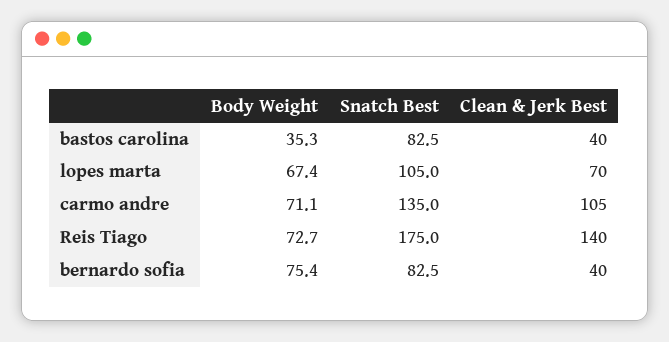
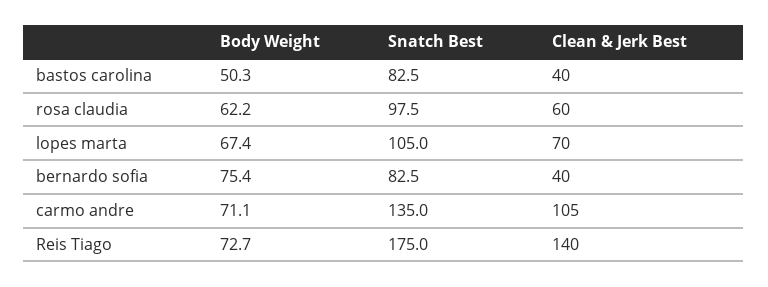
Body Weight, bastos carolina: 35.3 -> 50.3
Body Weight, rosa claudia: none -> 62.2
Snatch Best, rosa claudia: none -> 97.5
Clean & Jerk Best, rosa claudia: none -> 60

